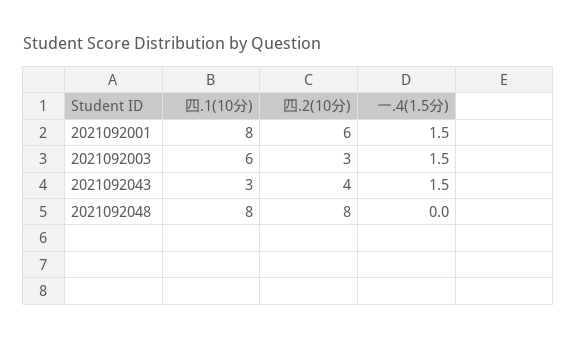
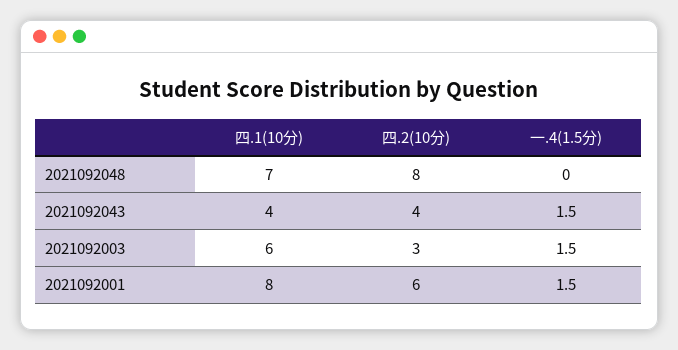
四.1(10分), 2021092043: 3 -> 4
四.1(10分), 2021092048: 8 -> 7

